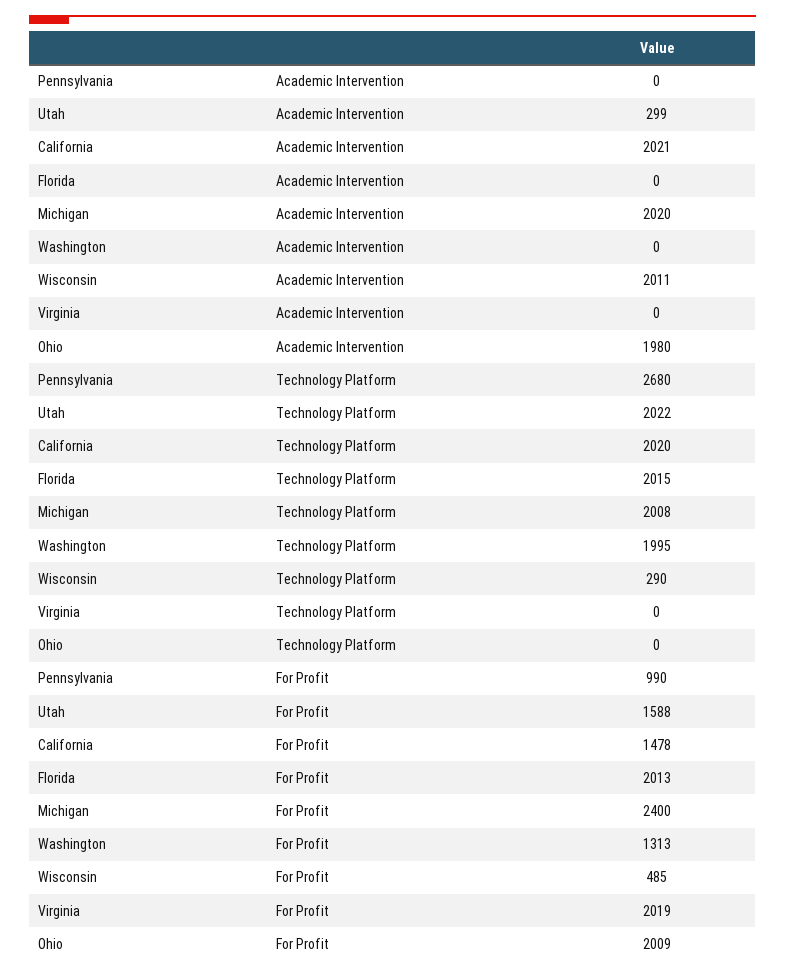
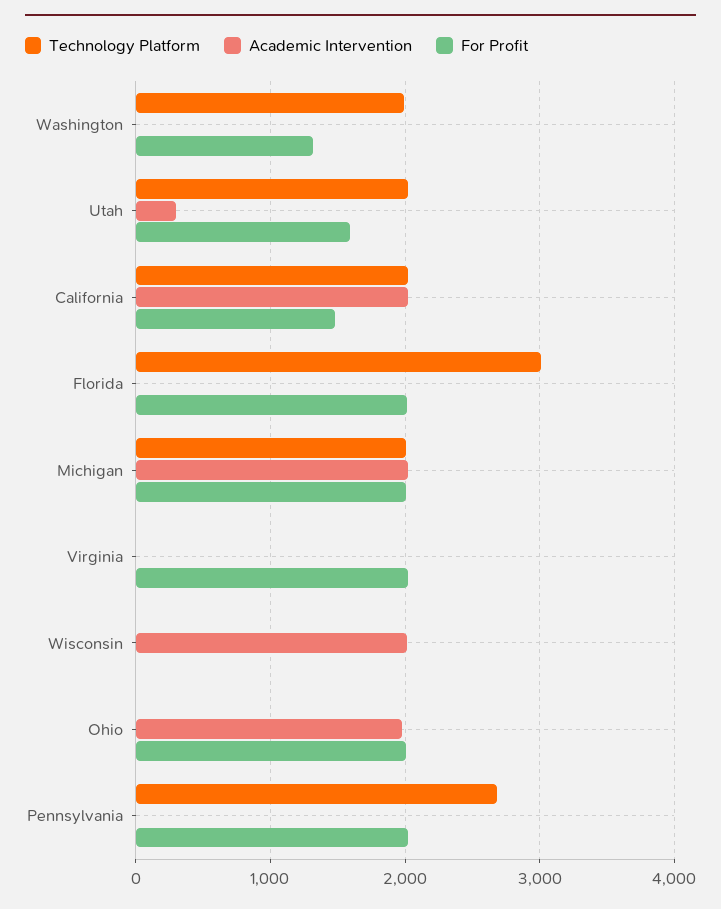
Technology Platform, Florida: 2015 -> 3000
Technology Platform, Wisconsin: 290 -> 0
For Profit, Pennsylvania: 990 -> 2000
For Profit, Michigan: 2400 -> 2000
For Profit, Wisconsin: 485 -> 0

